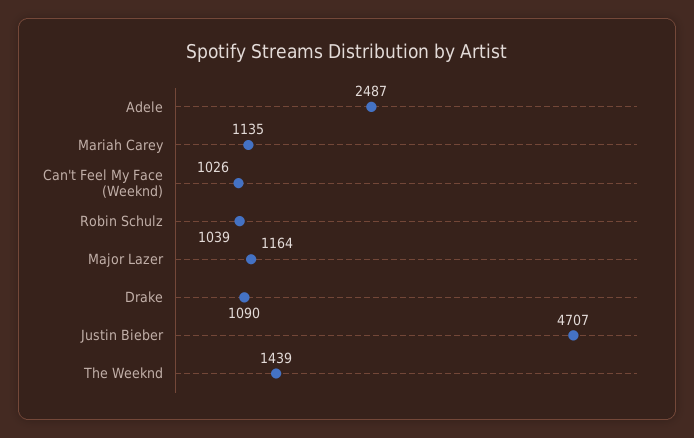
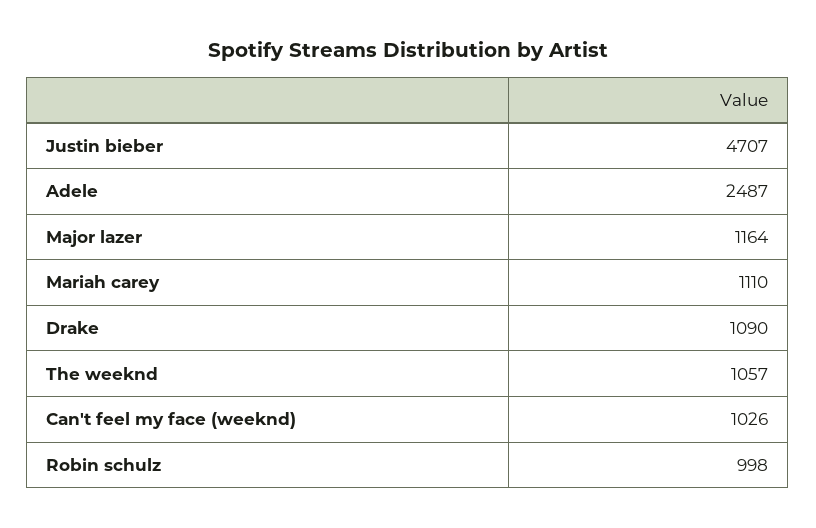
Mariah Carey: 1135 -> 1110
Robin Schulz: 1039 -> 998
The Weeknd: 1439 -> 1057

